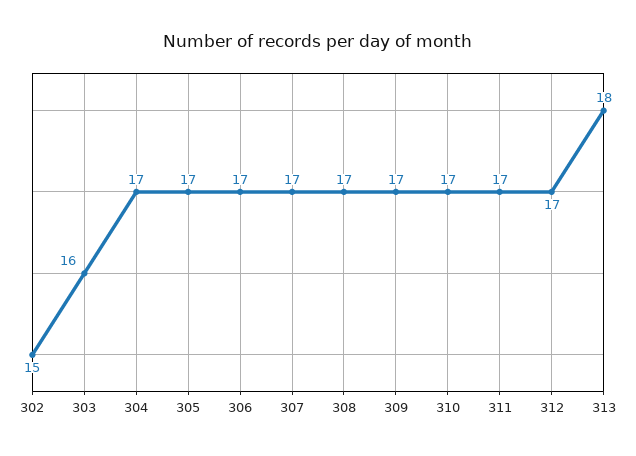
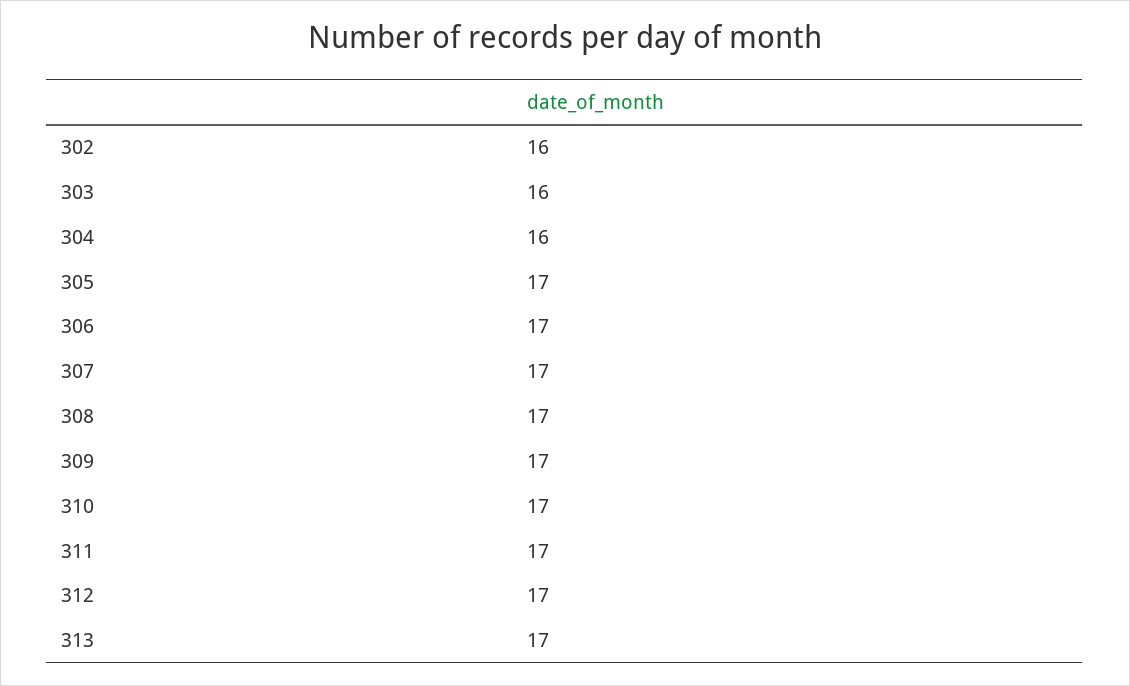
302: 15 -> 16
304: 17 -> 16
313: 18 -> 17

